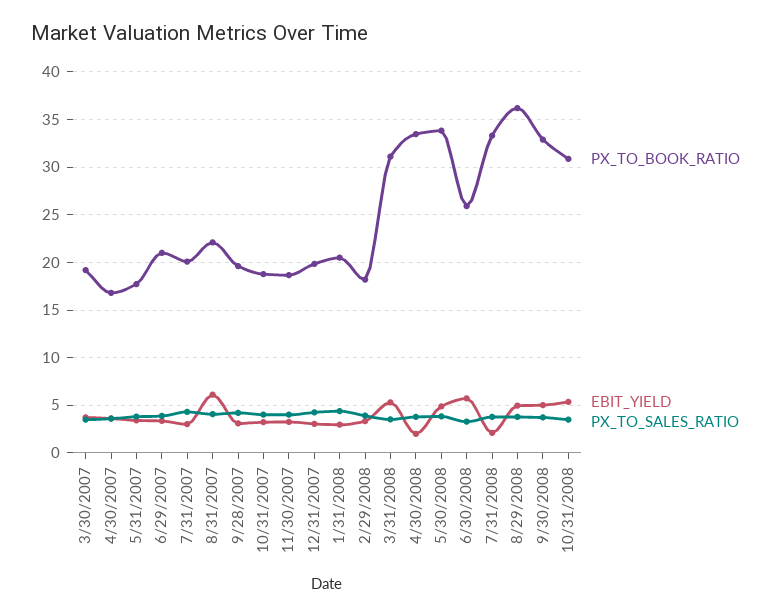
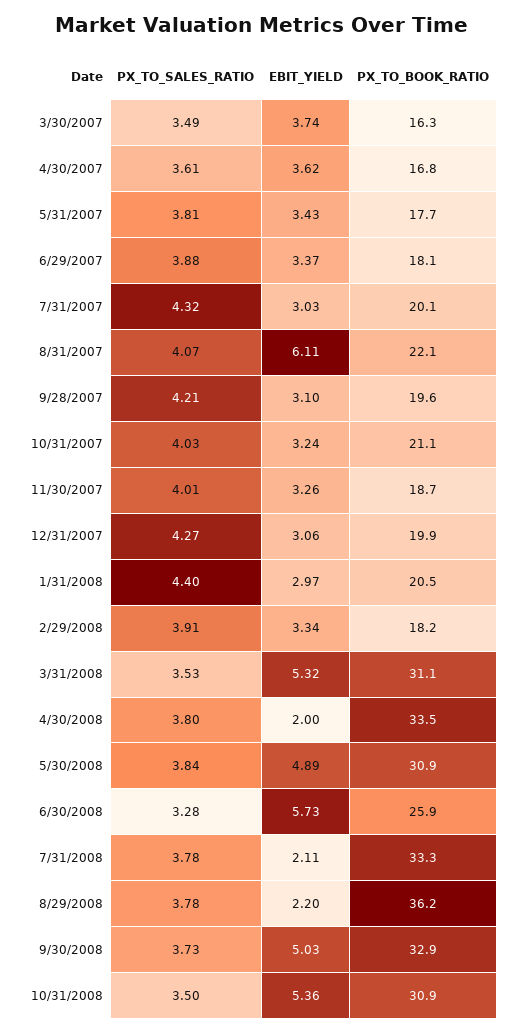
PX_TO_BOOK_RATIO, 3/30/2007: 19 -> 16.3
PX_TO_BOOK_RATIO, 6/29/2007: 21 -> 18.1
PX_TO_BOOK_RATIO, 10/31/2007: 19 -> 21.1
PX_TO_BOOK_RATIO, 5/30/2008: 34 -> 30.9
EBIT_YIELD, 8/29/2008: 5 -> 2.2

